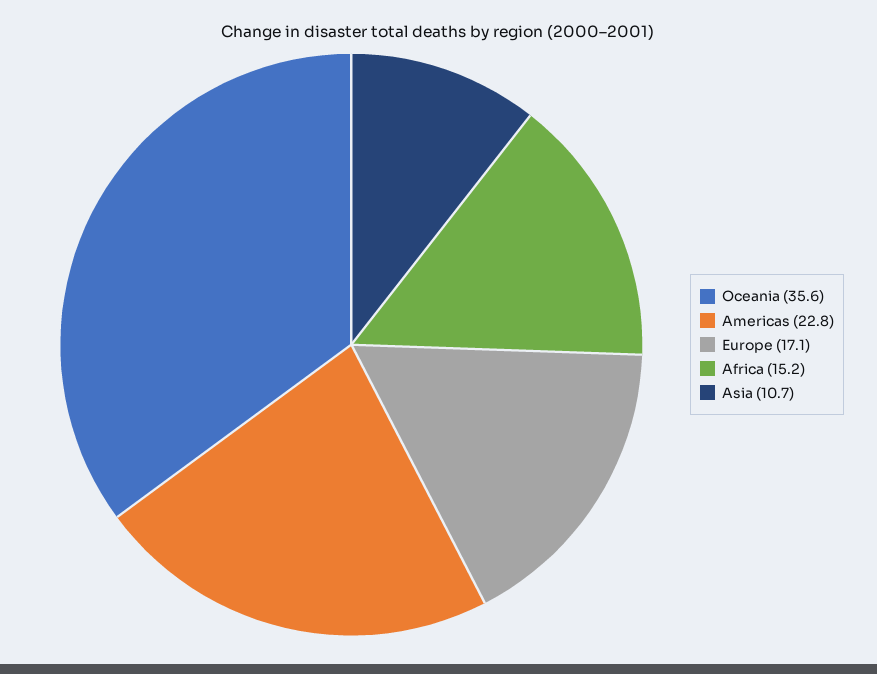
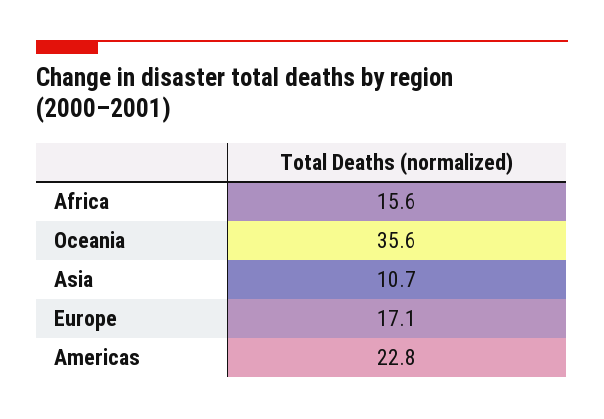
Africa: 15.2 -> 15.6

